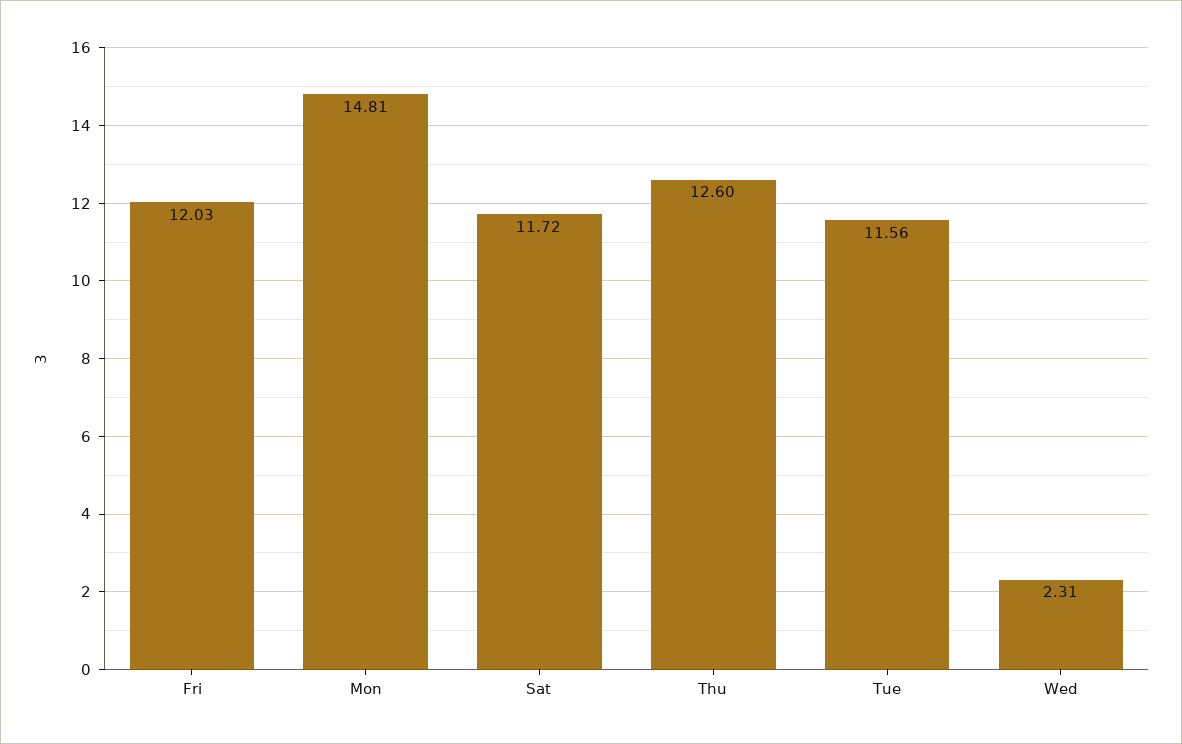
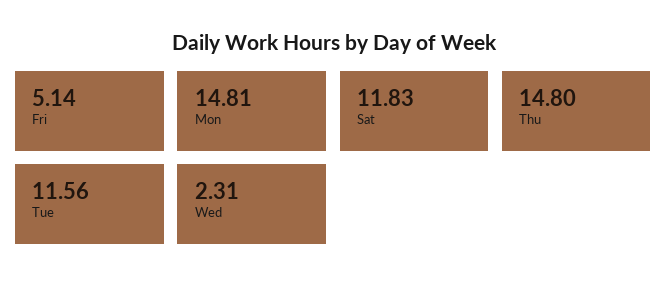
Fri: 12.03 -> 5.14
Sat: 11.72 -> 11.83
Thu: 12.6 -> 14.8

